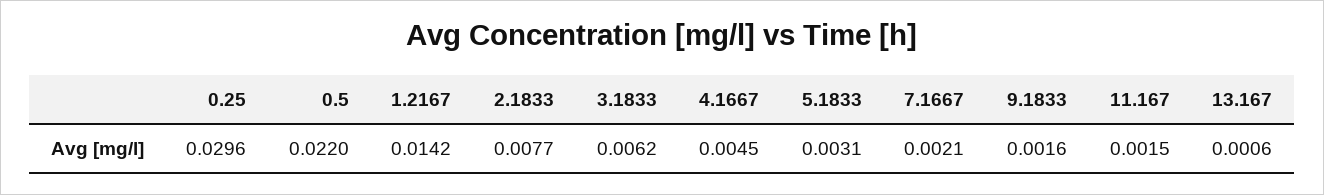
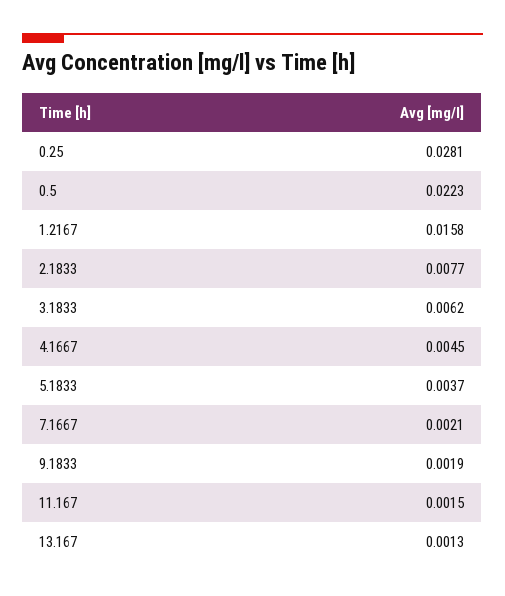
0.25: 0.0296 -> 0.0281
0.5: 0.022 -> 0.0223
1.2167: 0.0142 -> 0.0158
5.1833: 0.0031 -> 0.0037
9.1833: 0.0016 -> 0.0019
13.167: 0.0006 -> 0.0013

